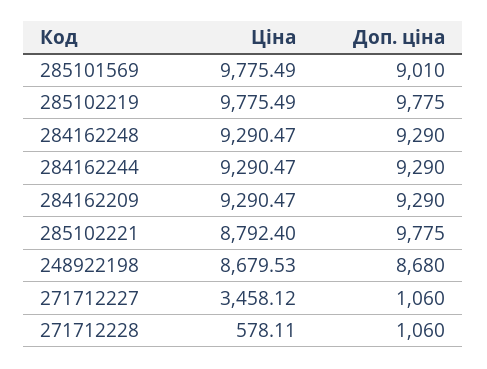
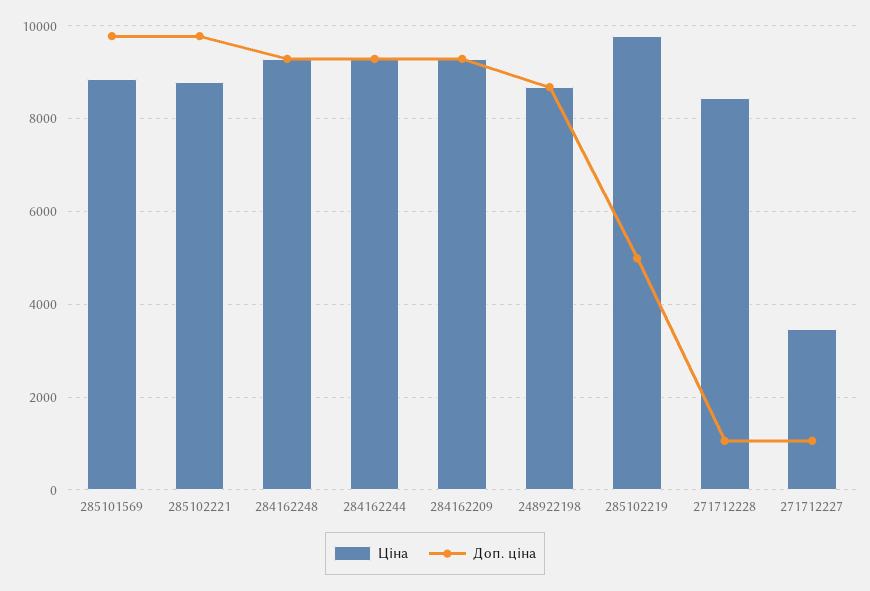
Ціна, 285101569: 9775.49 -> 8800
Доп. ціна, 285101569: 9010 -> 9800
Доп. ціна, 285102219: 9775 -> 5000
Ціна, 271712228: 578.11 -> 8400

